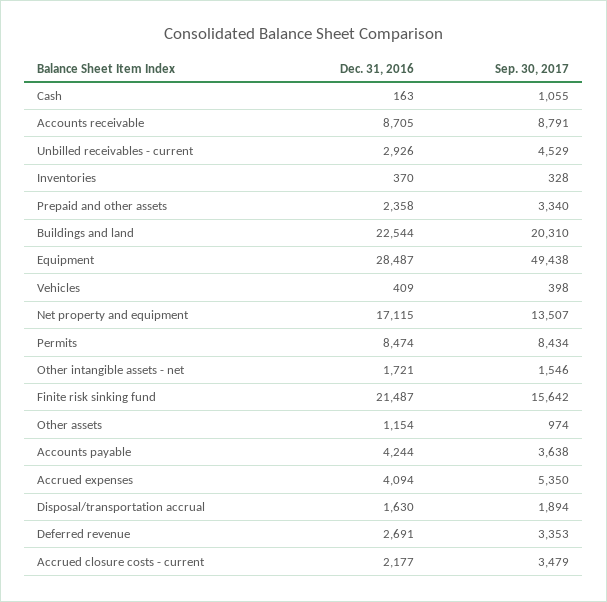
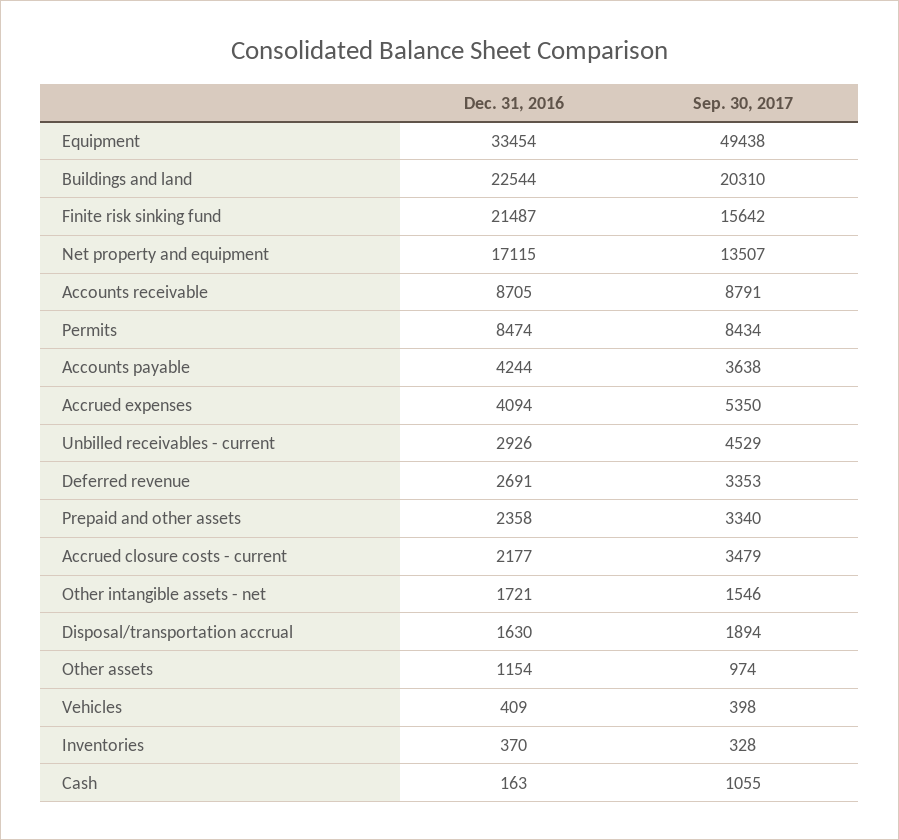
Dec. 31, 2016, Equipment: 28487 -> 33454

